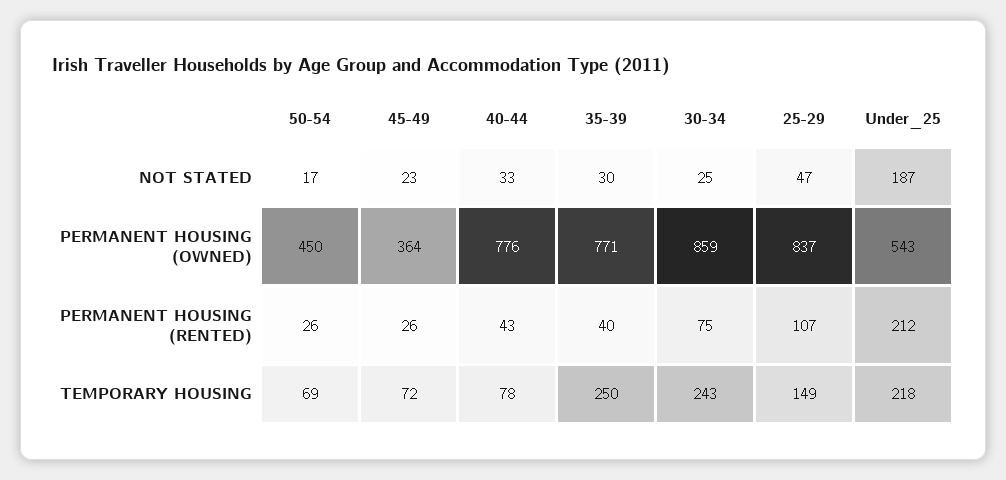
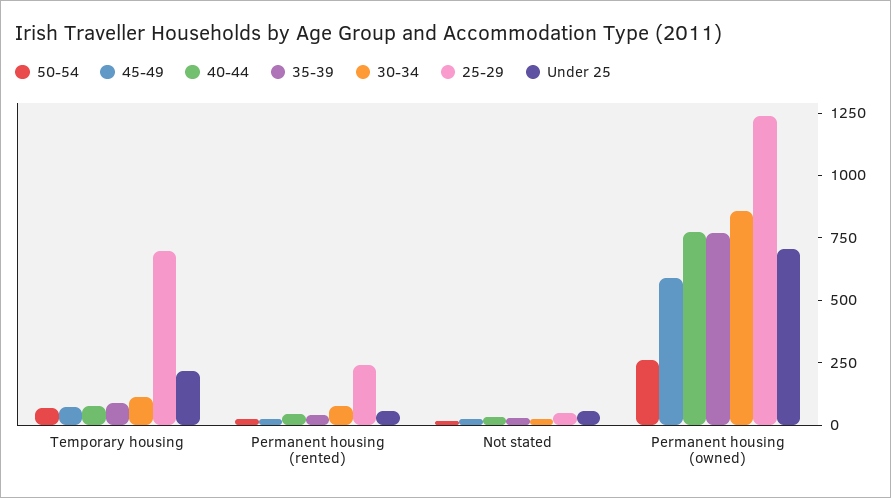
Under_25, NOT STATED: 187 -> 50
50-54, PERMANENT HOUSING (OWNED): 450 -> 250
45-49, PERMANENT HOUSING (OWNED): 364 -> 600
25-29, PERMANENT HOUSING (OWNED): 837 -> 1250
Under_25, PERMANENT HOUSING (OWNED): 543 -> 700
25-29, PERMANENT HOUSING (RENTED): 107 -> 250
Under_25, PERMANENT HOUSING (RENTED): 212 -> 50
35-39, TEMPORARY HOUSING: 250 -> 100
30-34, TEMPORARY HOUSING: 243 -> 100
25-29, TEMPORARY HOUSING: 149 -> 700

